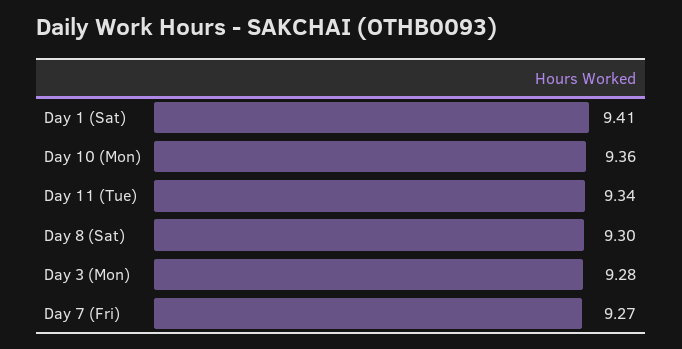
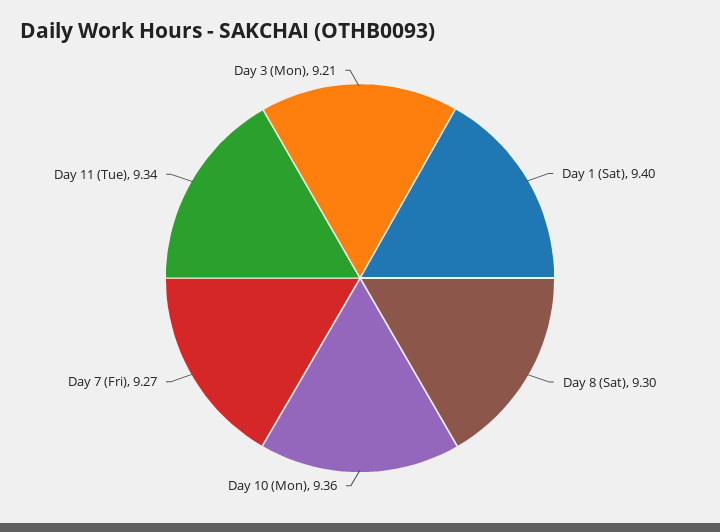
Day 1 (Sat): 9.41 -> 9.4
Day 3 (Mon): 9.28 -> 9.21

